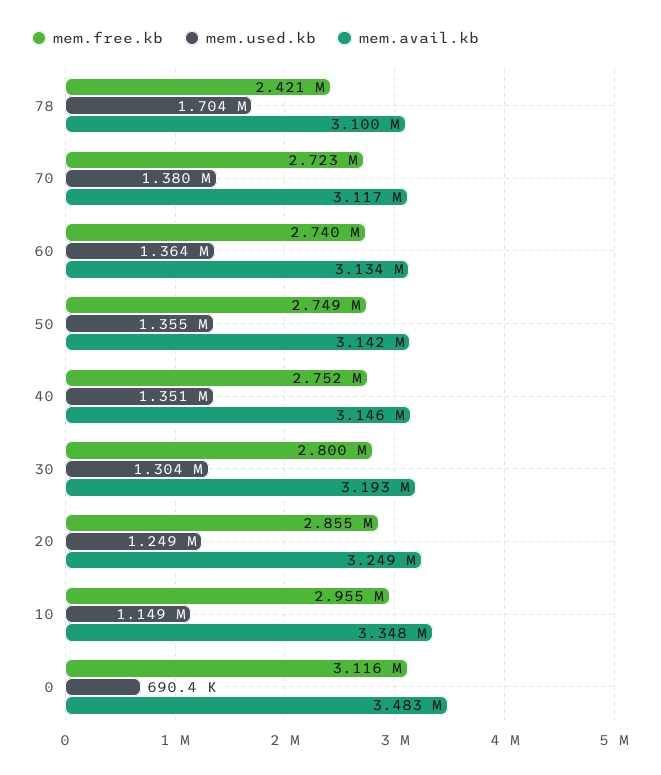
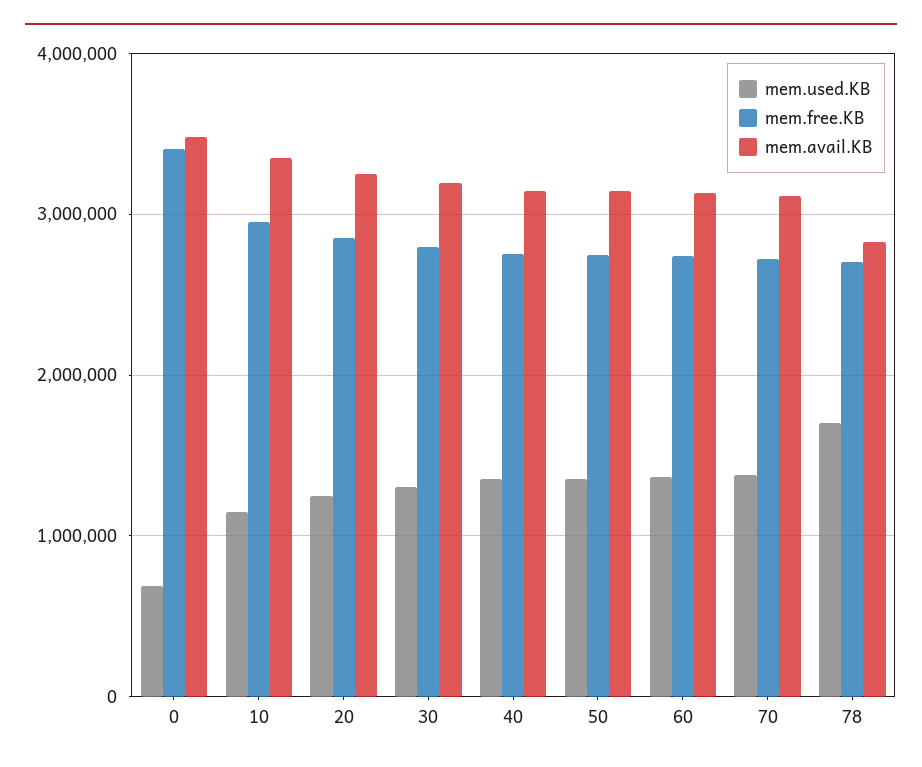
mem.free.kb, 78: 2421000 -> 2700000
mem.avail.kb, 78: 3100000 -> 2800000
mem.free.kb, 0: 3116000 -> 3400000

